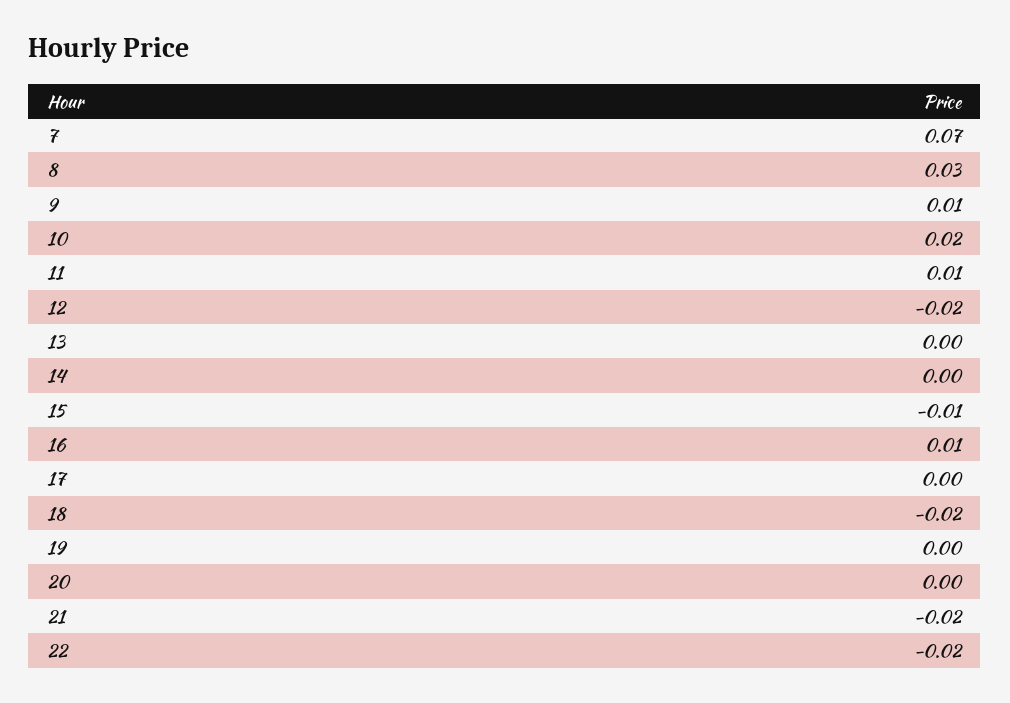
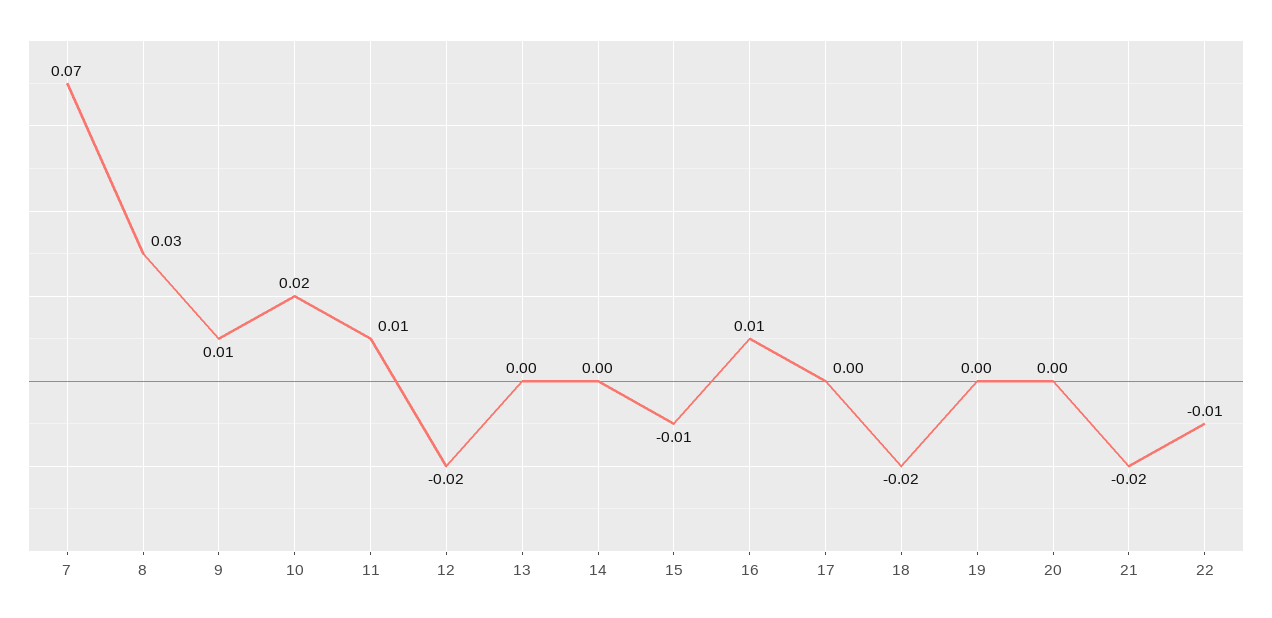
22: -0.02 -> -0.01

